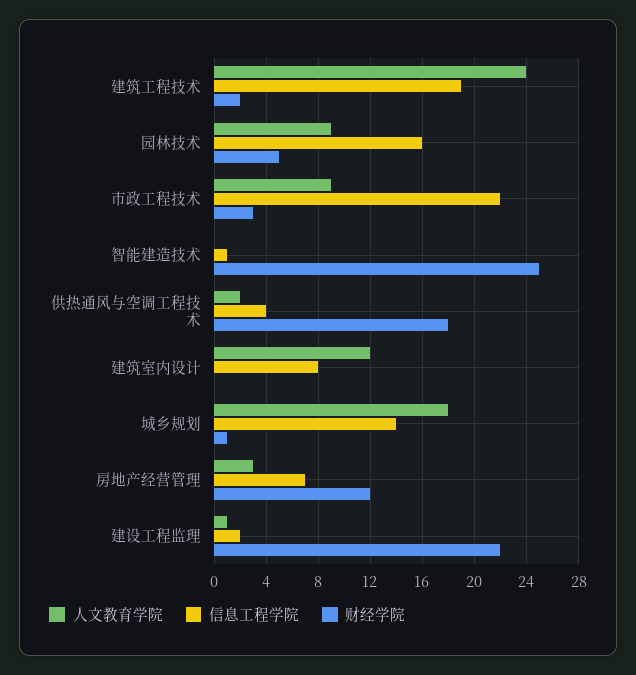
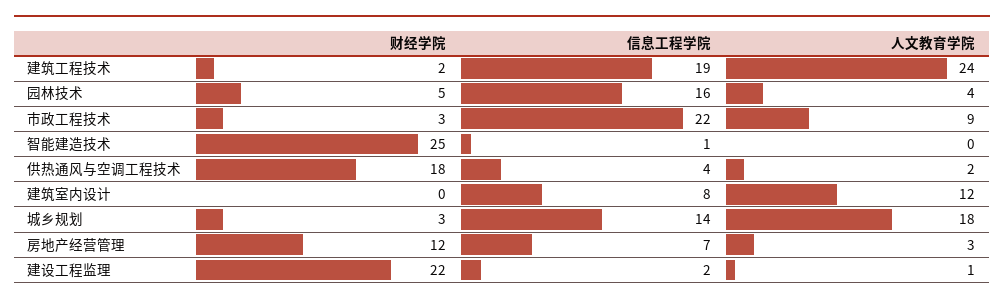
人文教育学院, 园林技术: 9 -> 4
财经学院, 城乡规划: 1 -> 3

